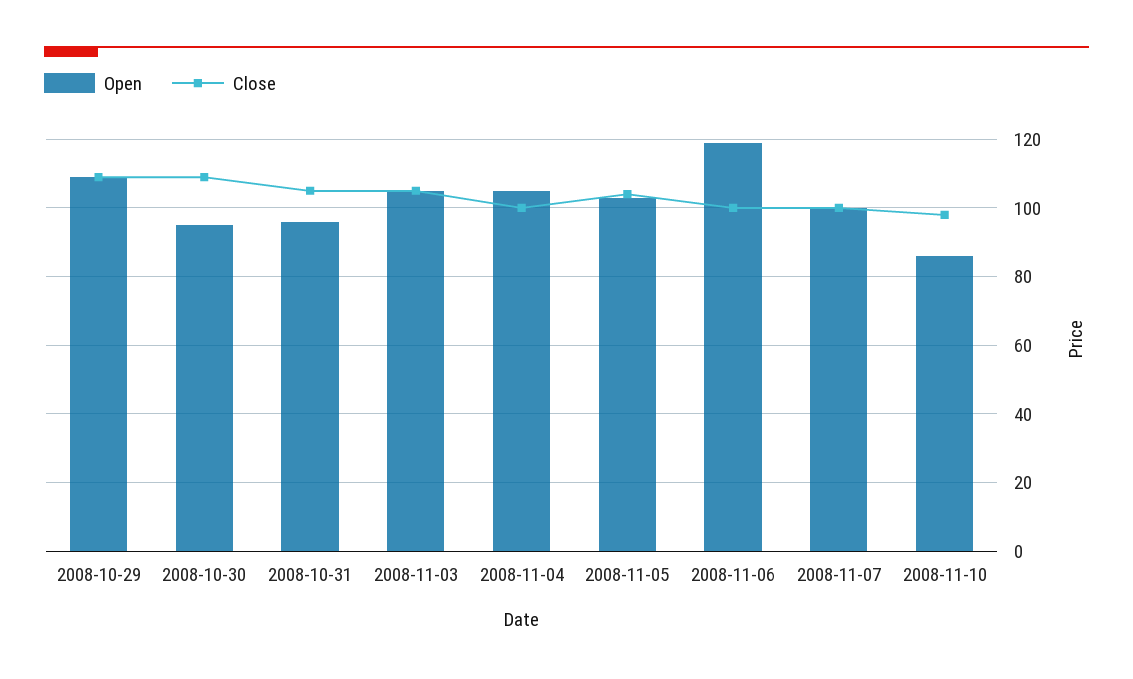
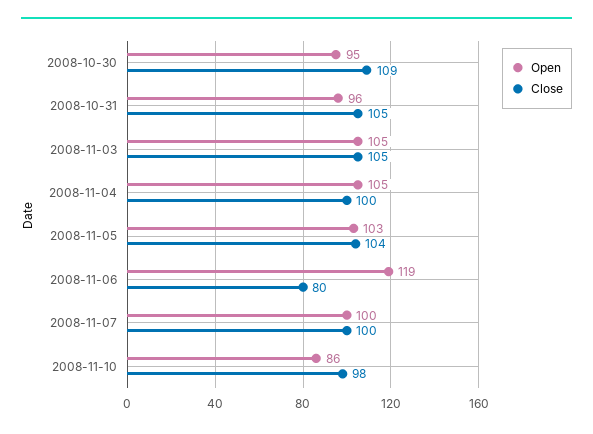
Open, 2008-10-29: 110 -> none
Close, 2008-10-29: 110 -> none
Close, 2008-11-06: 100 -> 80

